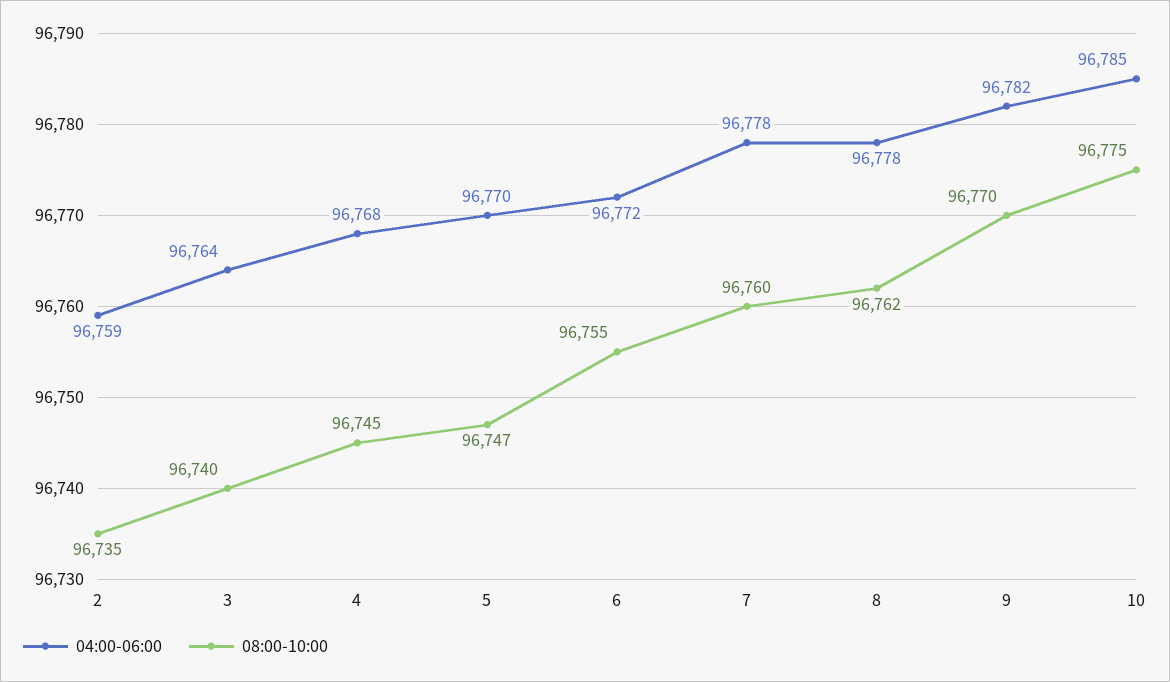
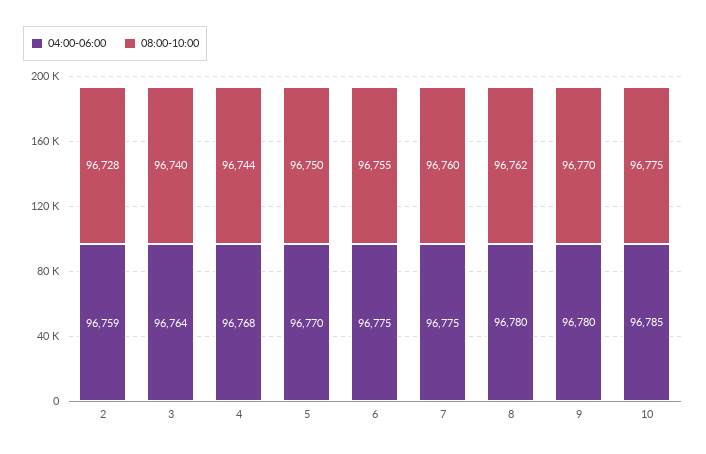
08:00-10:00, 2: 96735 -> 96728
08:00-10:00, 4: 96745 -> 96744
08:00-10:00, 5: 96747 -> 96750
04:00-06:00, 6: 96772 -> 96775
04:00-06:00, 7: 96778 -> 96775
04:00-06:00, 8: 96778 -> 96780
04:00-06:00, 9: 96782 -> 96780

